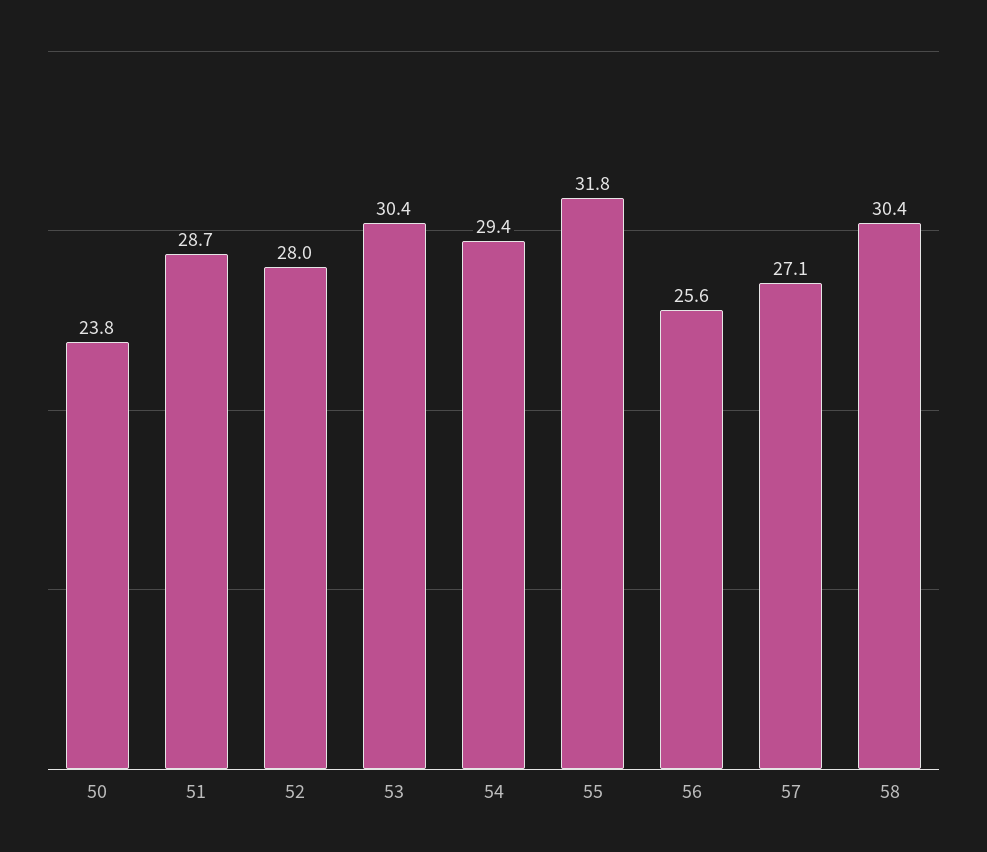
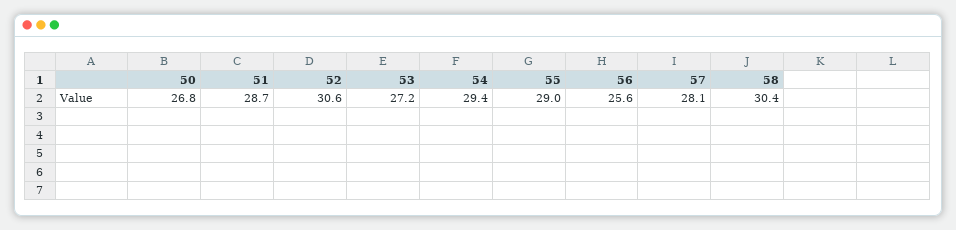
50: 23.8 -> 26.8
52: 28 -> 30.6
53: 30.4 -> 27.2
55: 31.8 -> 29
57: 27.1 -> 28.1

